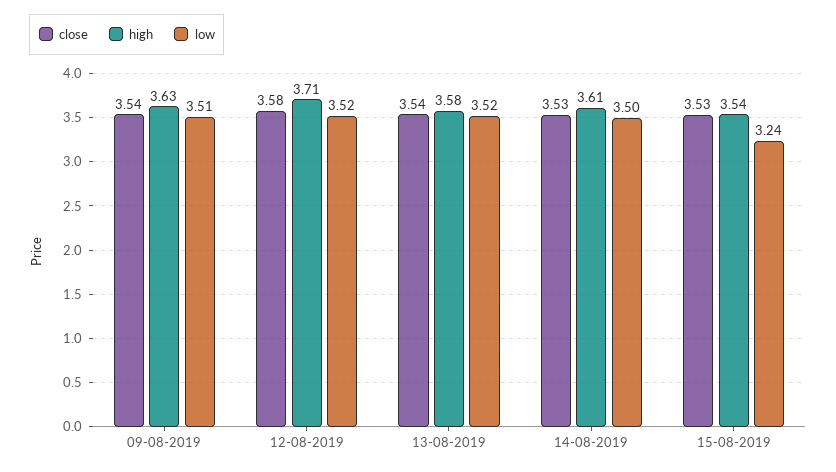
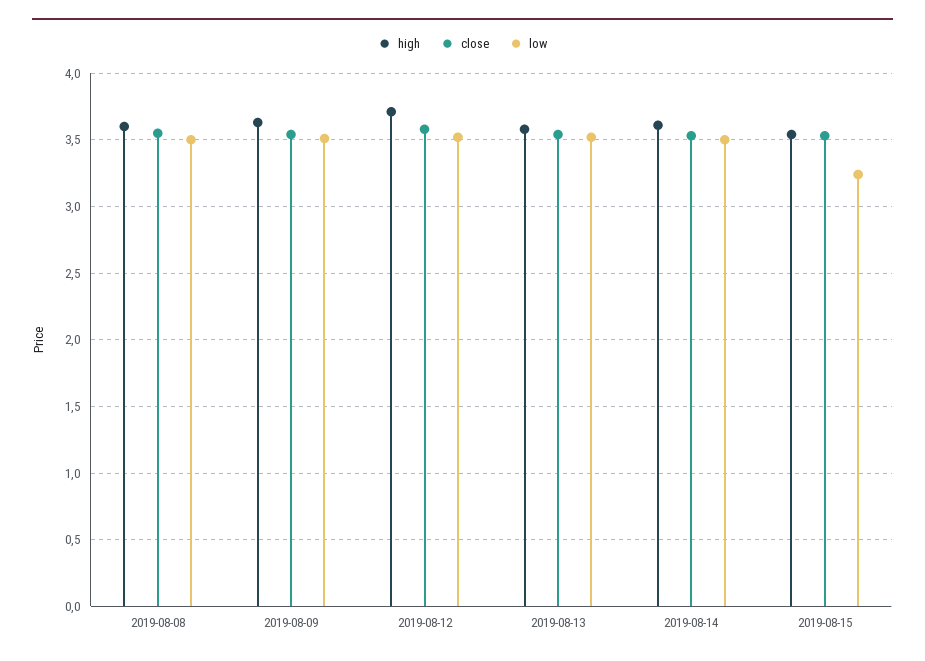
high, 2019-08-08: none -> 3.6
close, 2019-08-08: none -> 3.55
low, 2019-08-08: none -> 3.5

